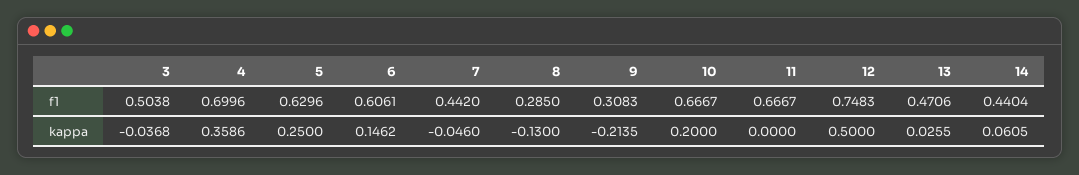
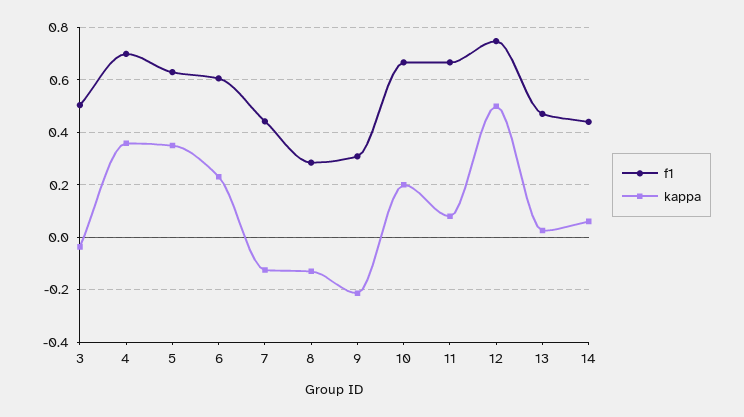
kappa, 5: 0.25 -> 0.35
kappa, 6: 0.1462 -> 0.225
kappa, 7: -0.046 -> -0.125
kappa, 11: 0 -> 0.075

